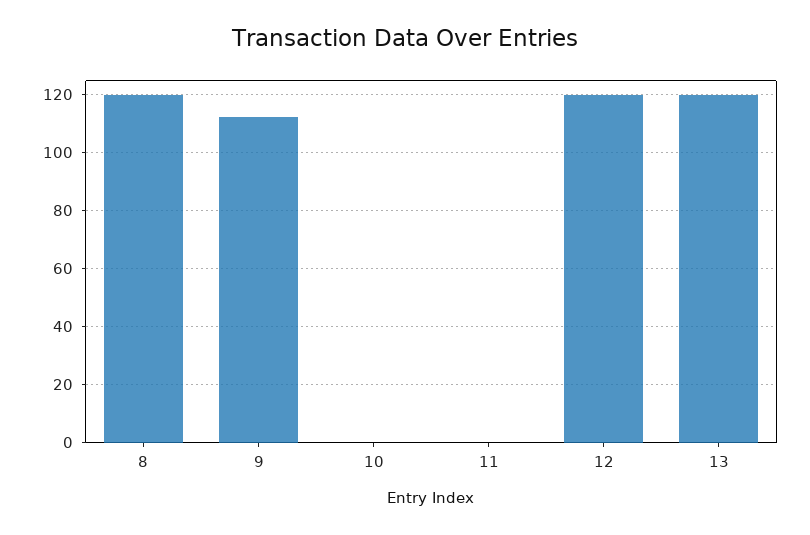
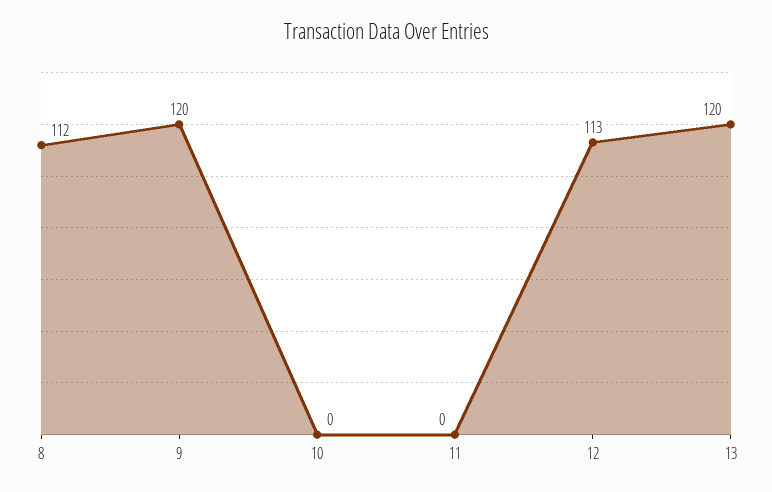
8: 120 -> 112
9: 112.5 -> 120
12: 120 -> 113

